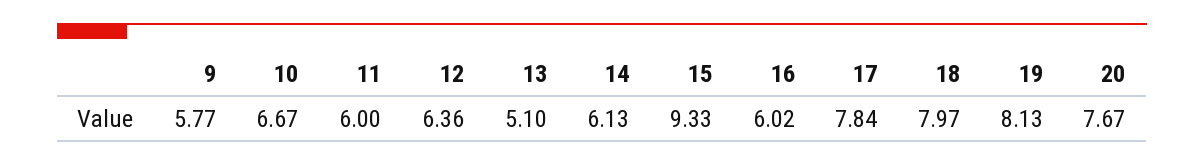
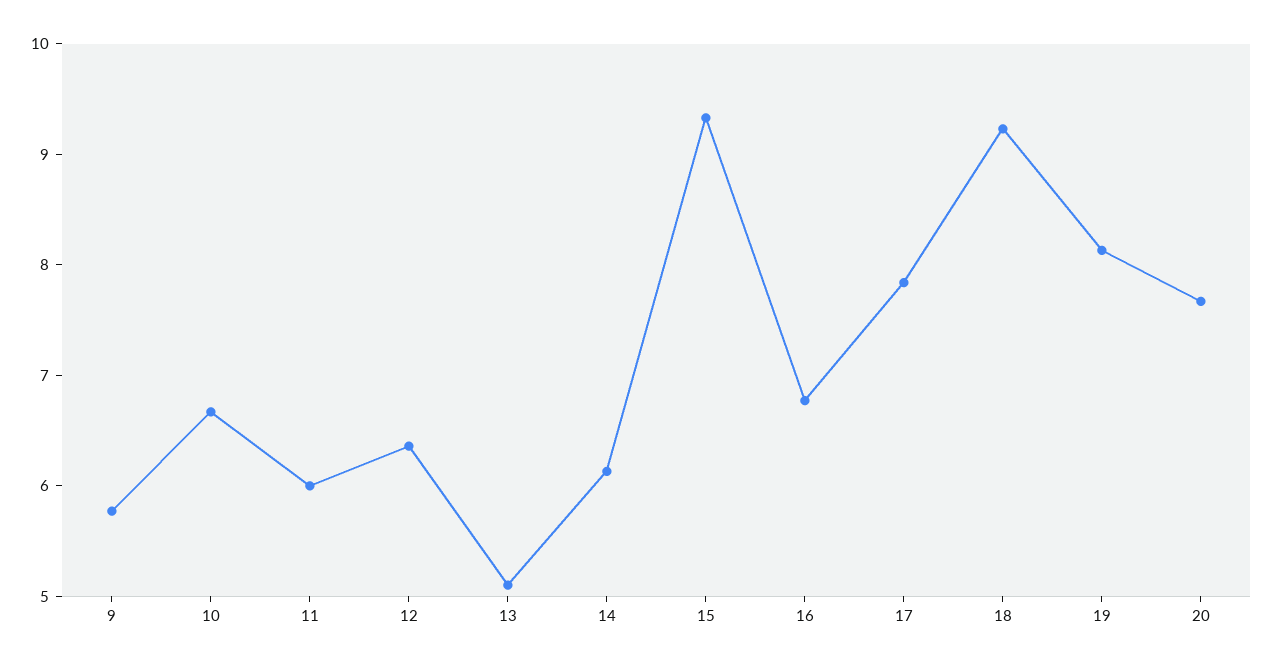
16: 6.02 -> 6.8
18: 7.97 -> 9.2

